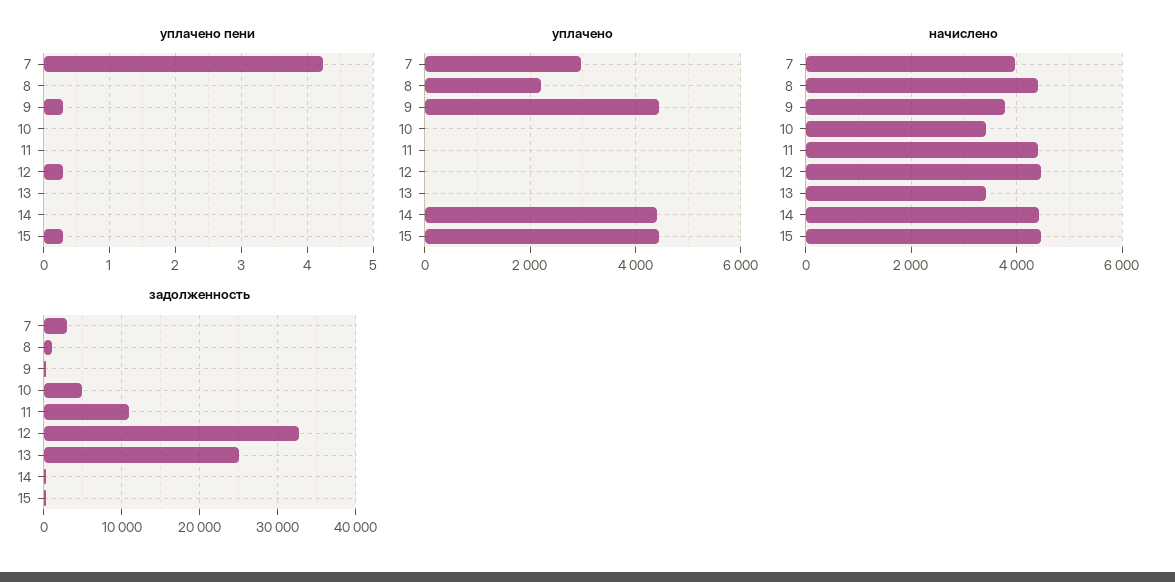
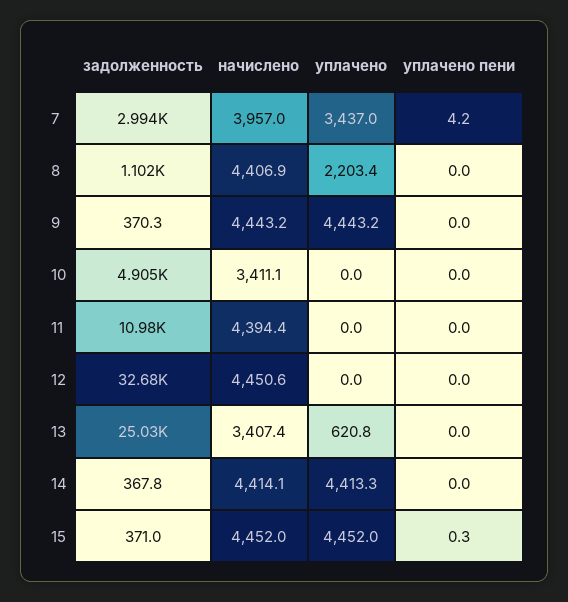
уплачено пени, 9: 0.3 -> 0
уплачено пени, 12: 0.3 -> 0
уплачено, 7: 3000 -> 3437
уплачено, 13: 0 -> 620.8
начислено, 9: 3800 -> 4443.2

